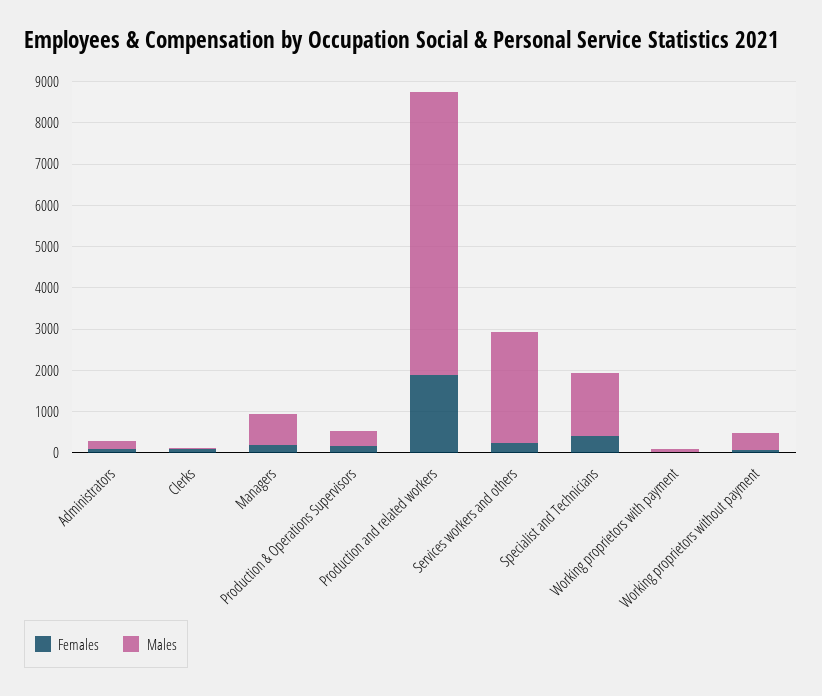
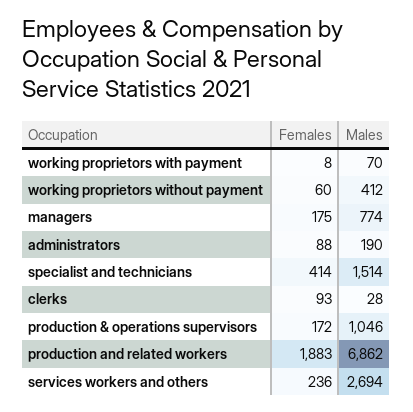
Males, Production & Operations Supervisors: 400 -> 1046

